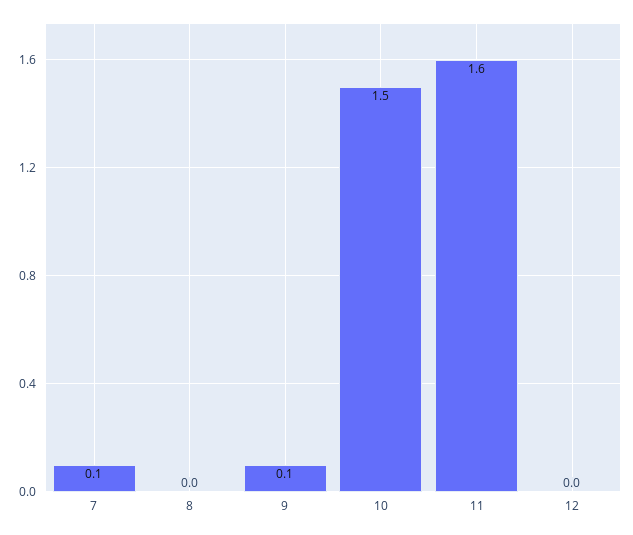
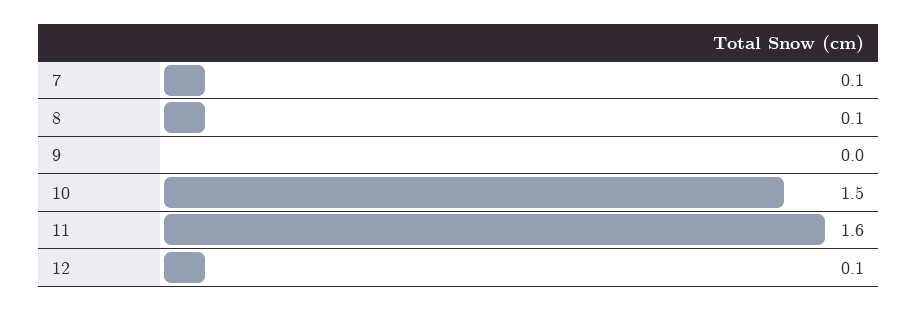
8: 0 -> 0.1
9: 0.1 -> 0
12: 0 -> 0.1

